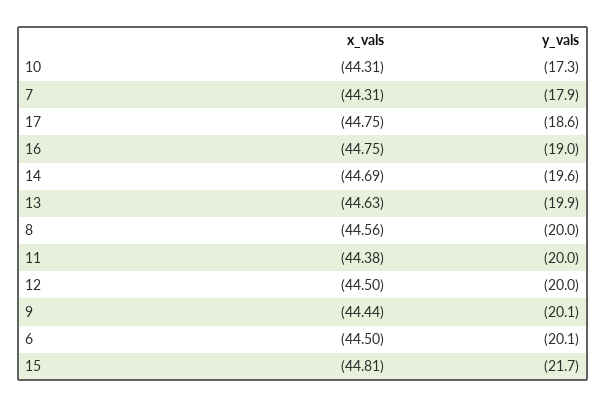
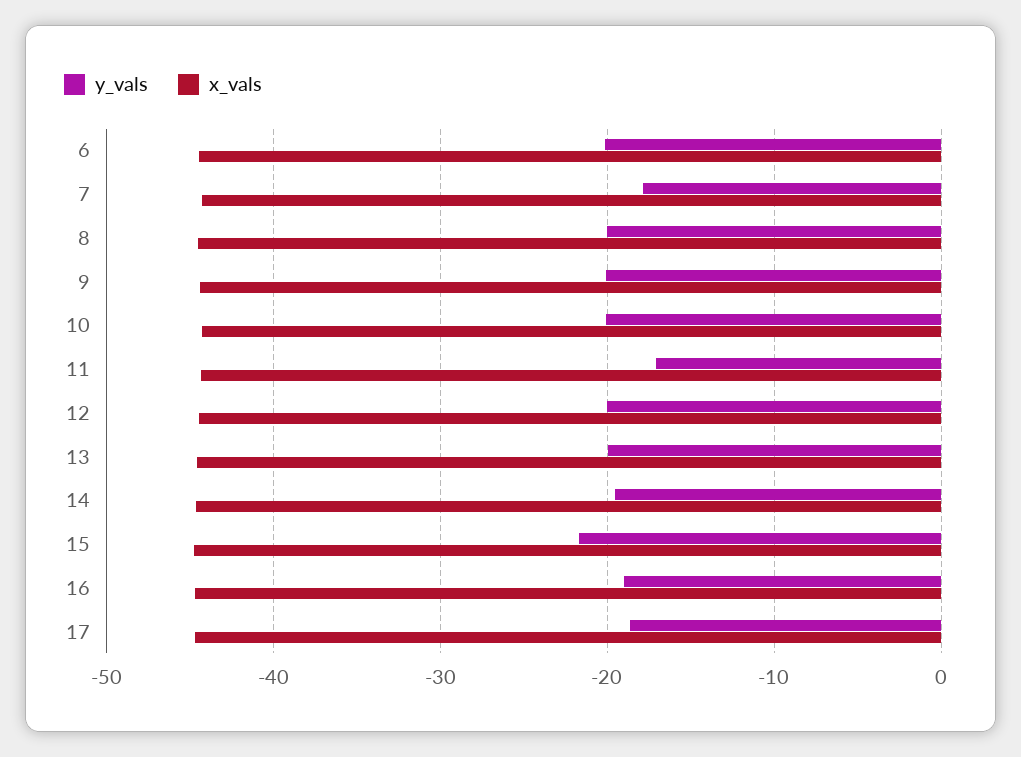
y_vals, 10: -17.3 -> -20
y_vals, 11: -20 -> -17

